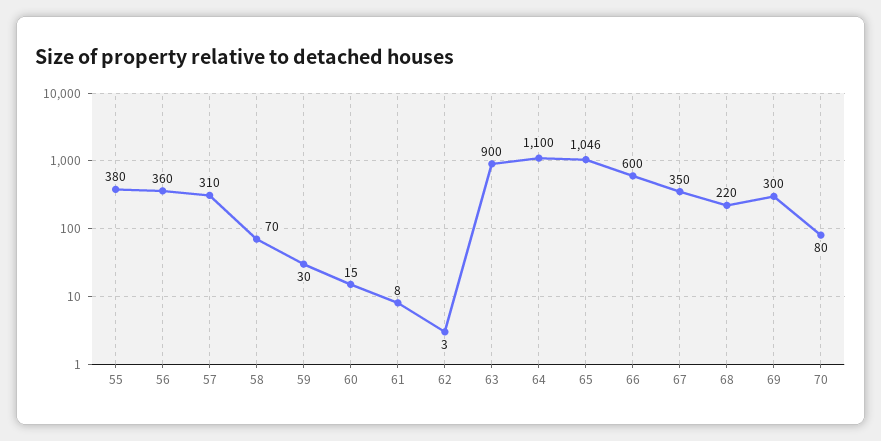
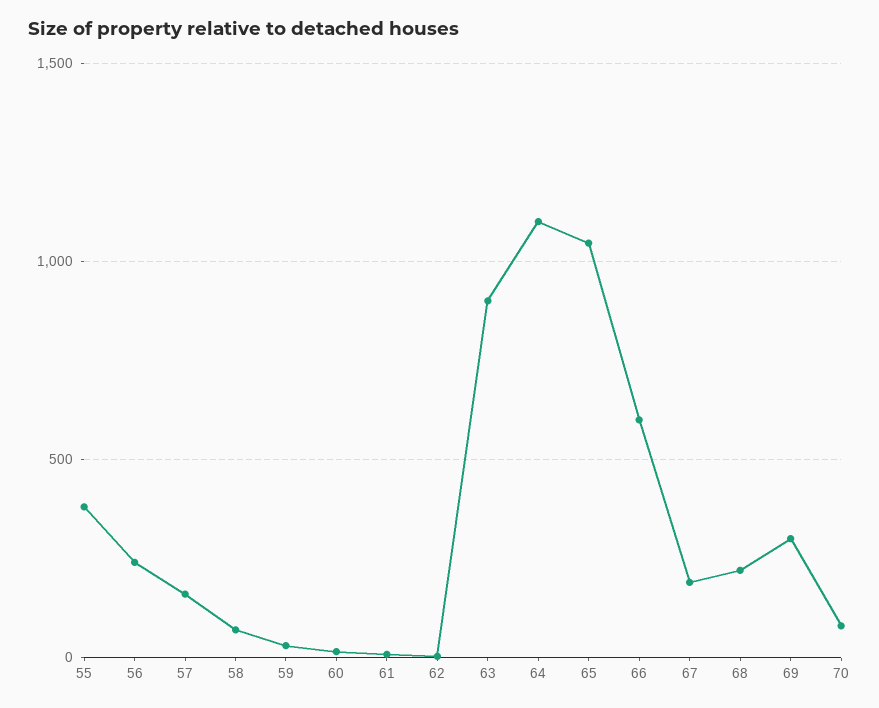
56: 360 -> 250
57: 310 -> 150
67: 350 -> 200

